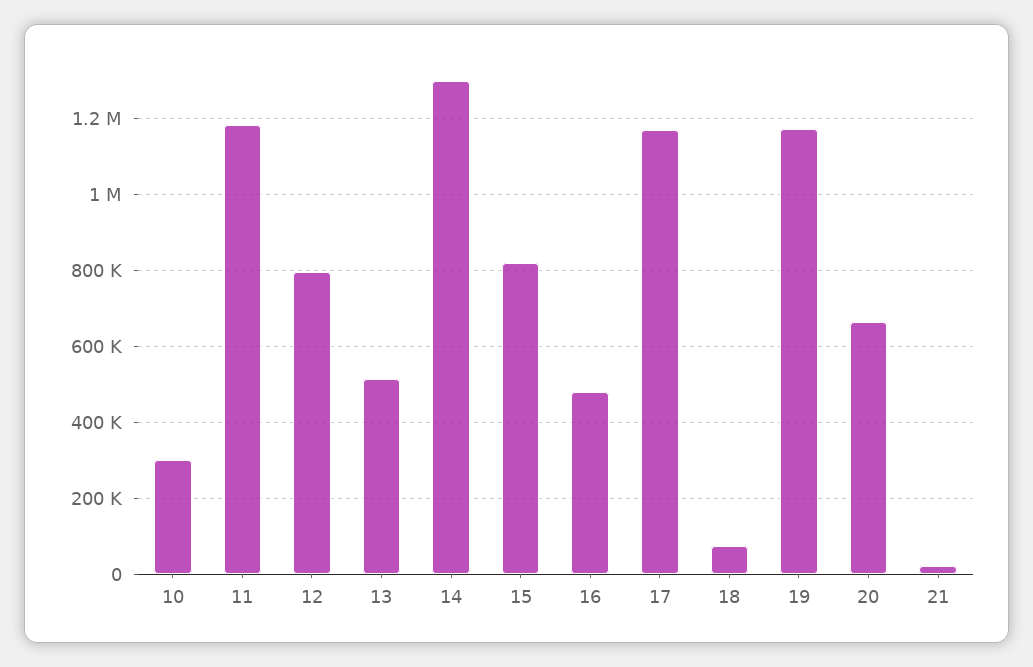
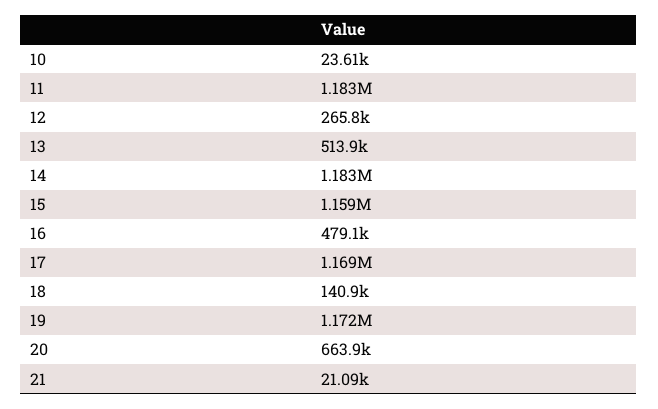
10: 300000 -> 23610
12: 800000 -> 265800
14: 1300000 -> 1183000
15: 820000 -> 1159000
18: 80000 -> 140900

